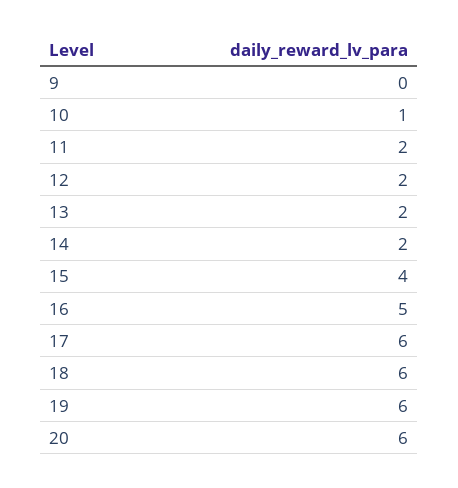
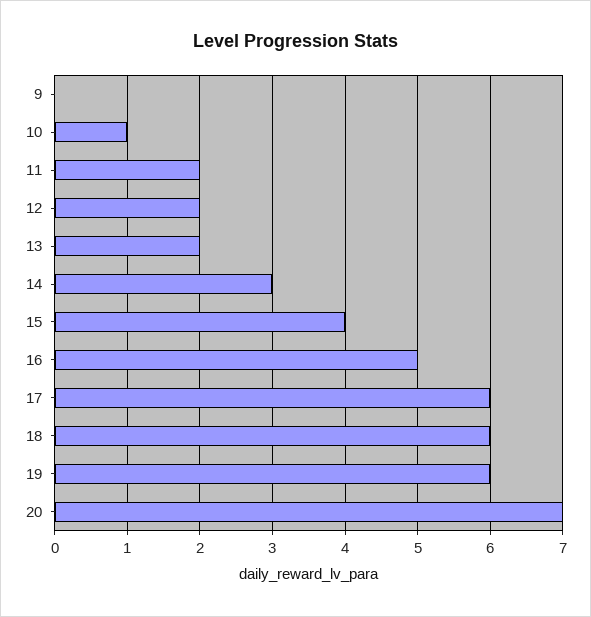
14: 2 -> 3
20: 6 -> 7

